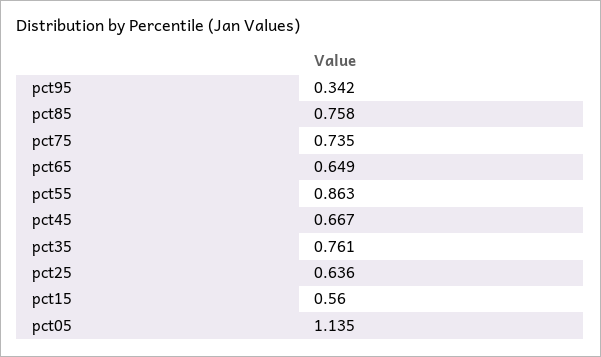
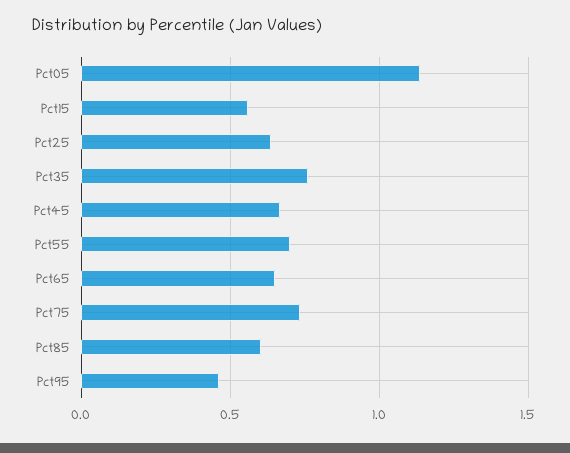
pct95: 0.342 -> 0.45
pct85: 0.758 -> 0.6
pct55: 0.863 -> 0.7

